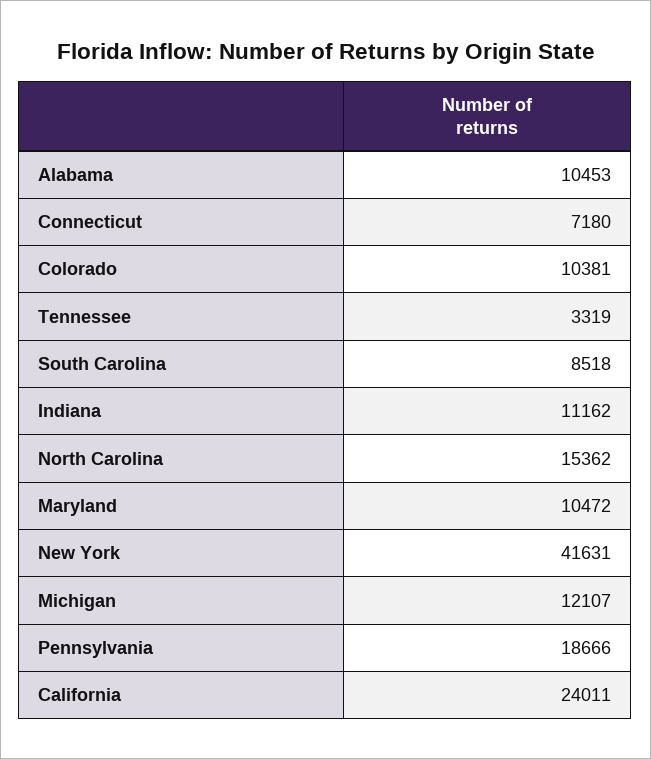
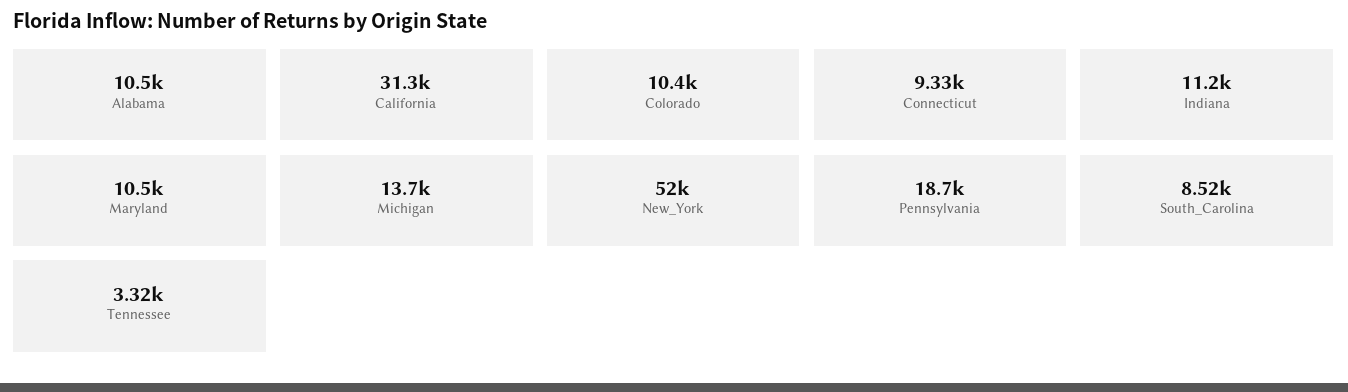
Connecticut: 7180 -> 9330
North Carolina: 15362 -> none
New York: 41631 -> 52000
Michigan: 12107 -> 13700
California: 24011 -> 31300

